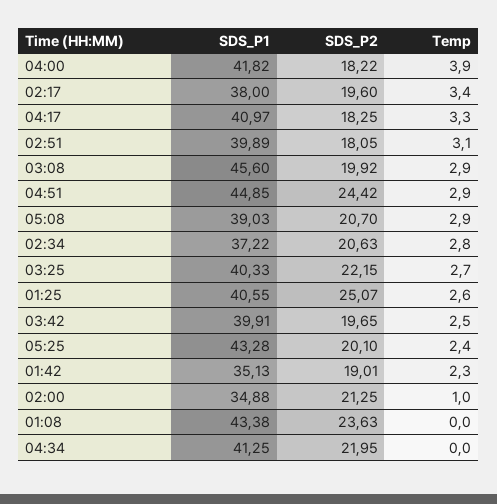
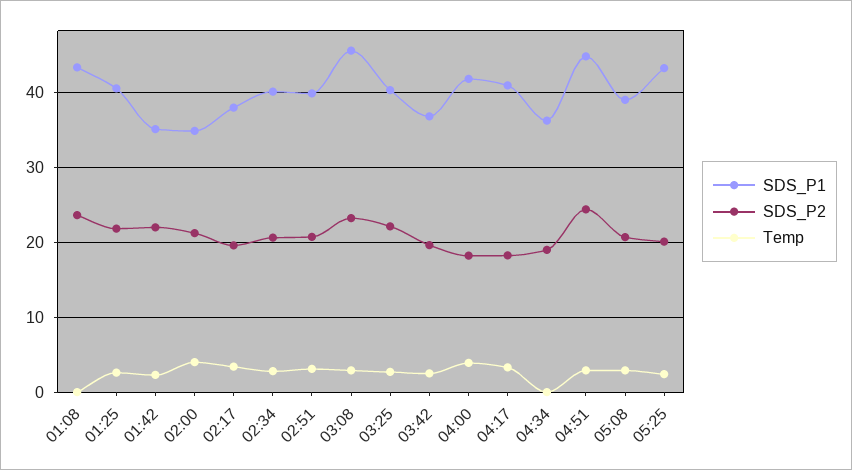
SDS_P2, 02:51: 18.05 -> 21
SDS_P2, 03:08: 19.92 -> 23
SDS_P1, 02:34: 37.22 -> 40
SDS_P2, 01:25: 25.07 -> 22
SDS_P1, 03:42: 39.91 -> 37
SDS_P2, 01:42: 19.01 -> 22
Temp, 02:00: 1 -> 4
SDS_P1, 04:34: 41.25 -> 36
SDS_P2, 04:34: 21.95 -> 19

